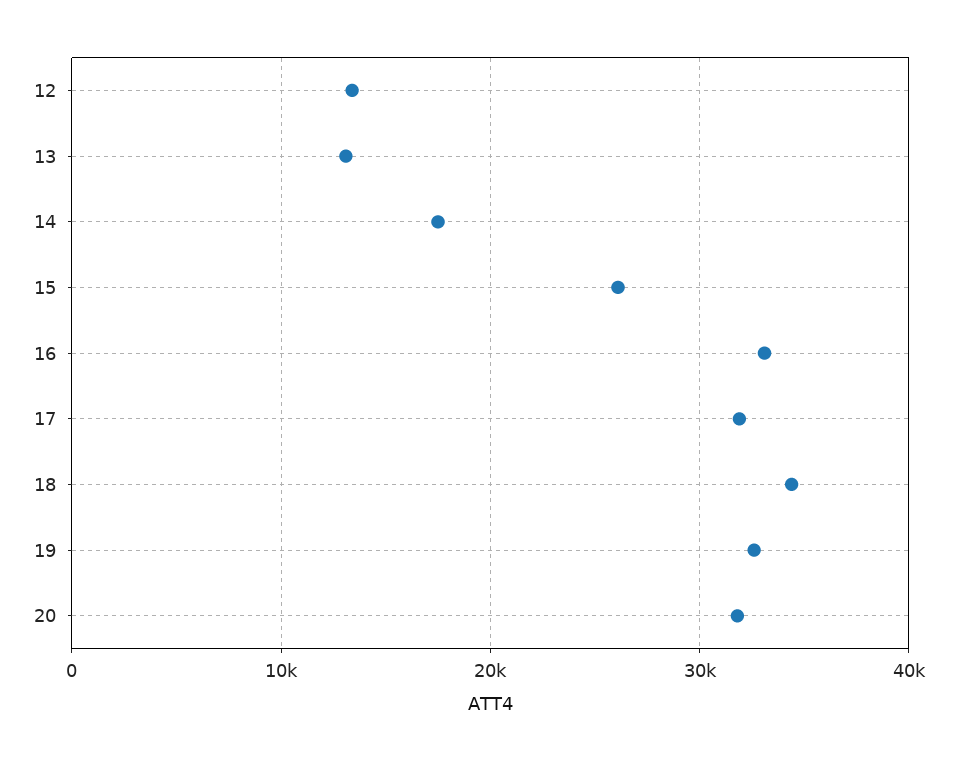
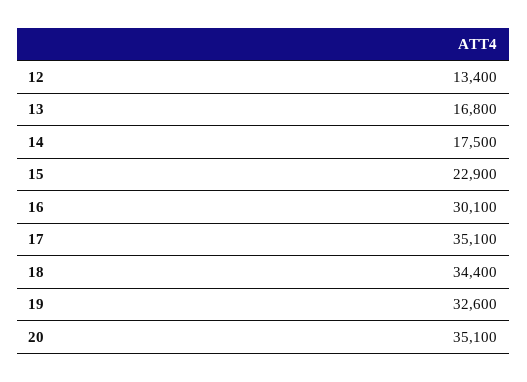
13: 13000 -> 16800
15: 26000 -> 22900
16: 33000 -> 30100
17: 32000 -> 35100
20: 32000 -> 35100

